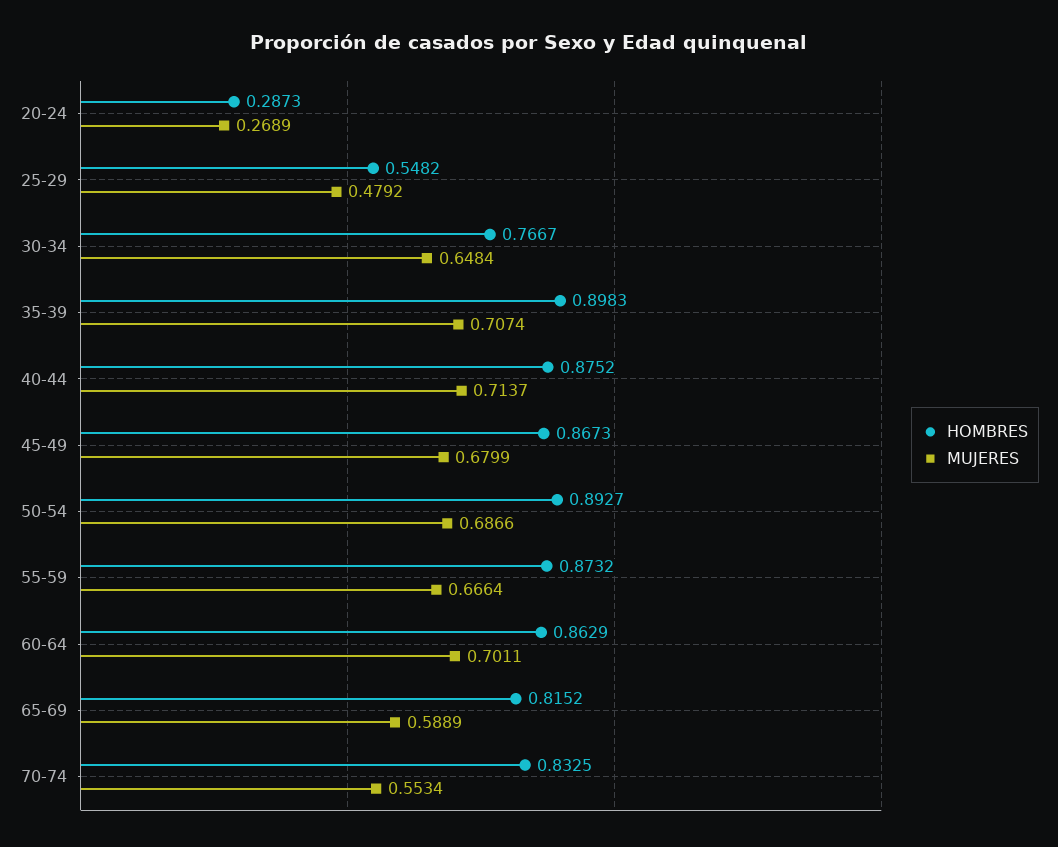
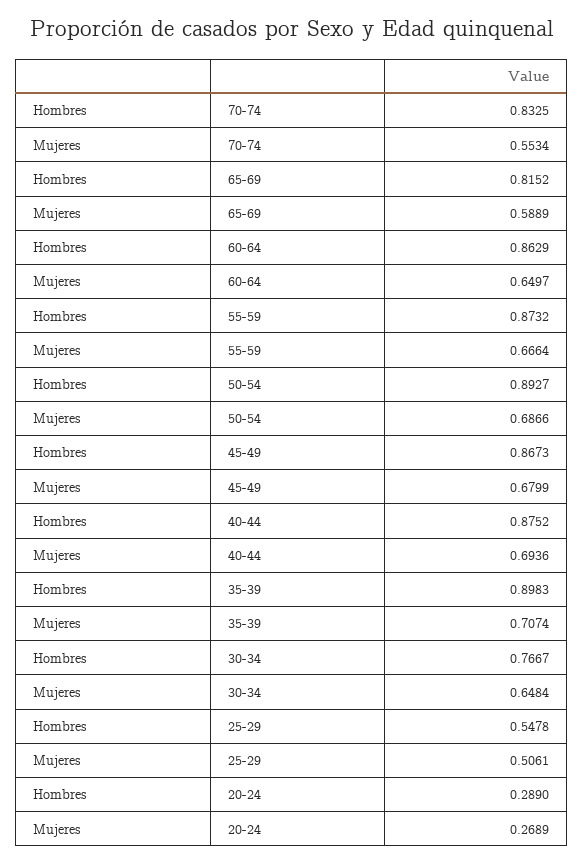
HOMBRES, 20-24: 0.2873 -> 0.289
HOMBRES, 25-29: 0.5482 -> 0.5478
MUJERES, 25-29: 0.4792 -> 0.5061
MUJERES, 40-44: 0.7137 -> 0.6936
MUJERES, 60-64: 0.7011 -> 0.6497

